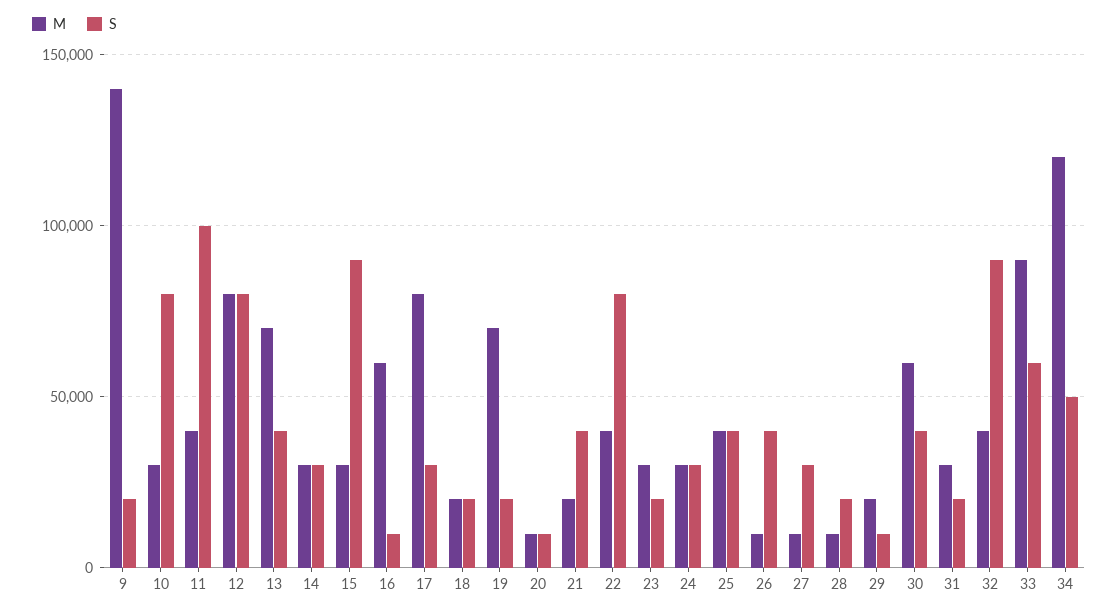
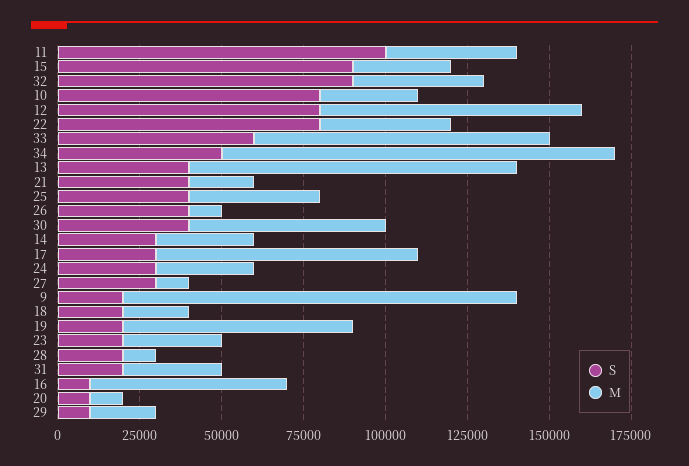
M, 9: 140000 -> 120000
M, 13: 70000 -> 100000

